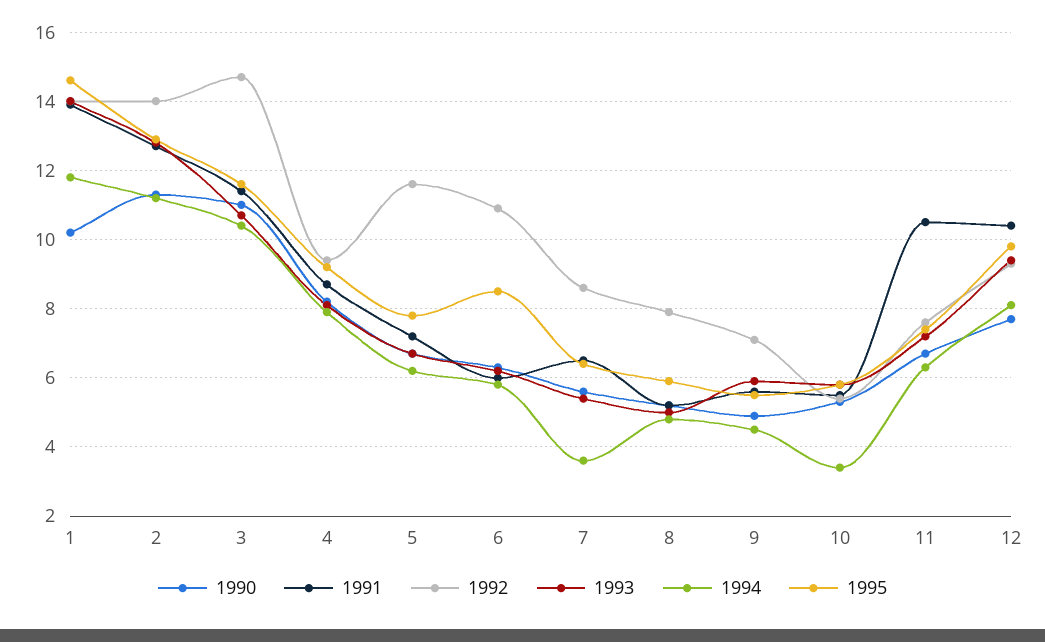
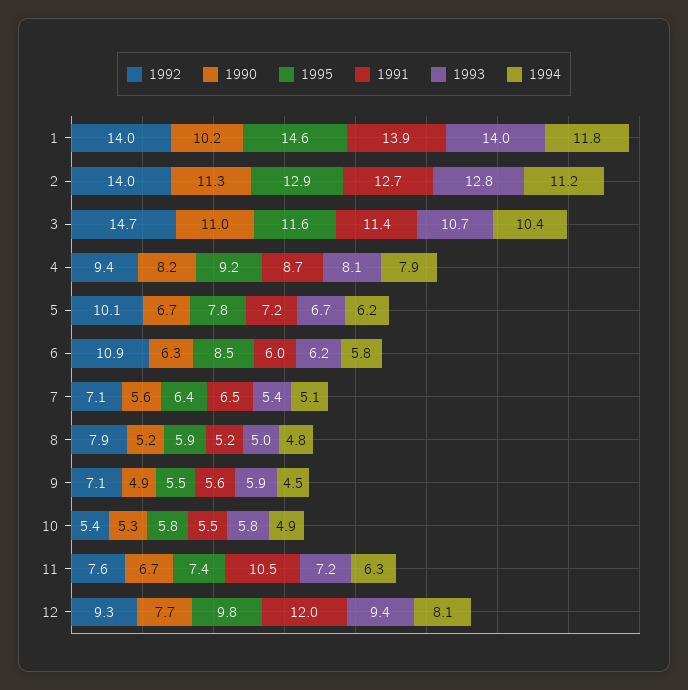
1992, 5: 11.5 -> 10.1
1992, 7: 8.5 -> 7.1
1994, 7: 3.5 -> 5.1
1994, 10: 3.5 -> 4.9
1991, 12: 10.5 -> 12

